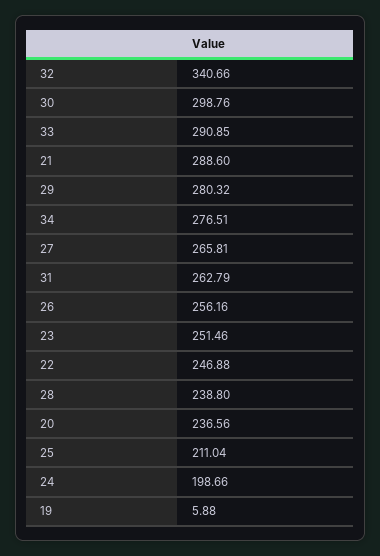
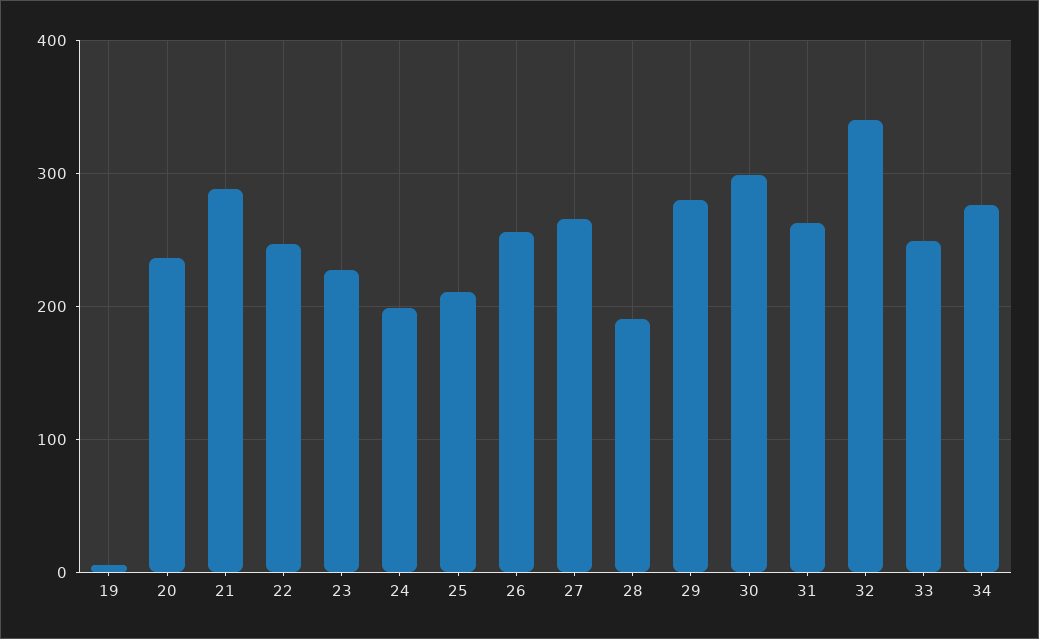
33: 290.85 -> 250
23: 251.46 -> 230
28: 238.8 -> 190

